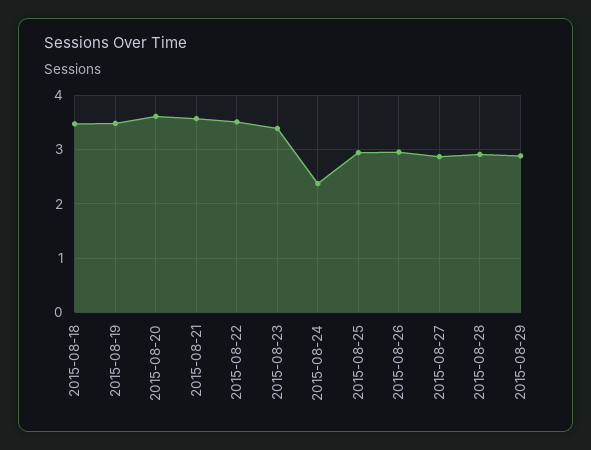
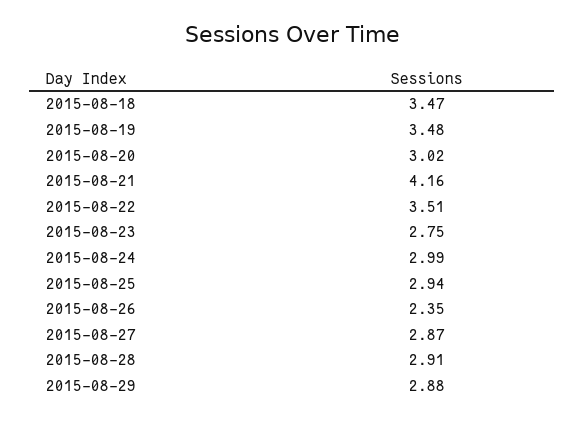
2015-08-20: 3.6 -> 3.02
2015-08-21: 3.6 -> 4.16
2015-08-23: 3.4 -> 2.75
2015-08-24: 2.4 -> 2.99
2015-08-26: 3 -> 2.35

